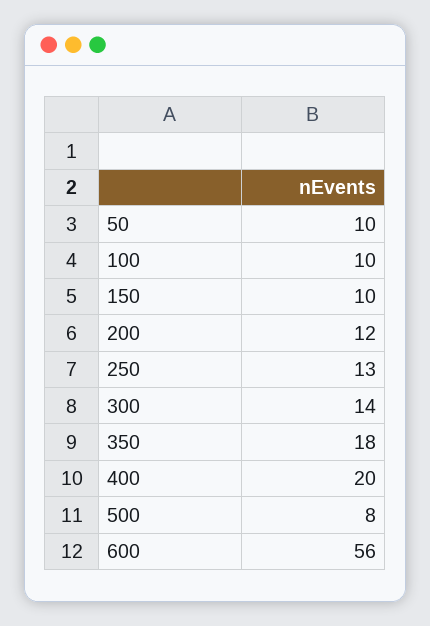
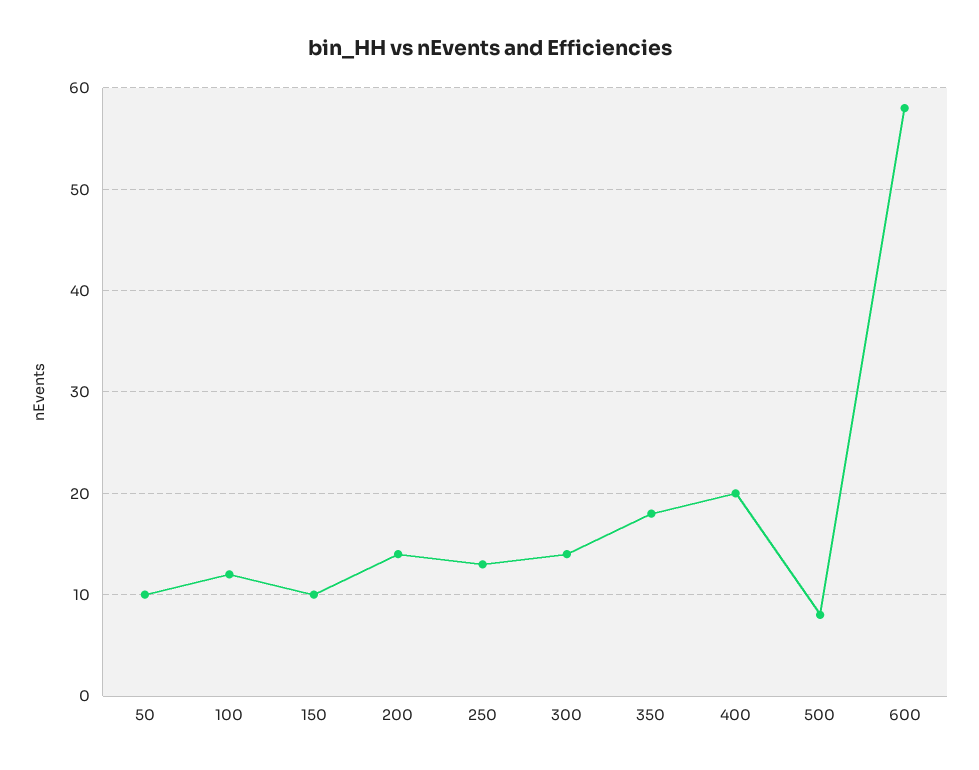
100: 10 -> 12
200: 12 -> 14
600: 56 -> 58

